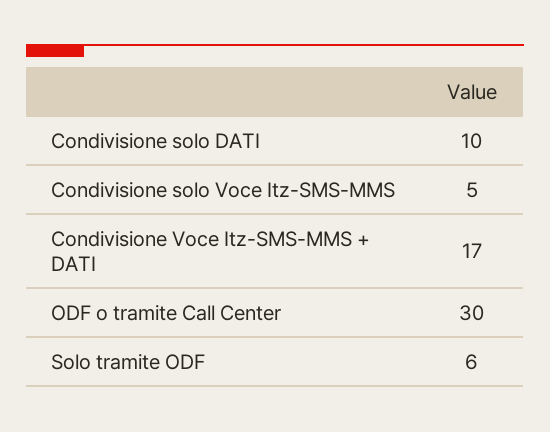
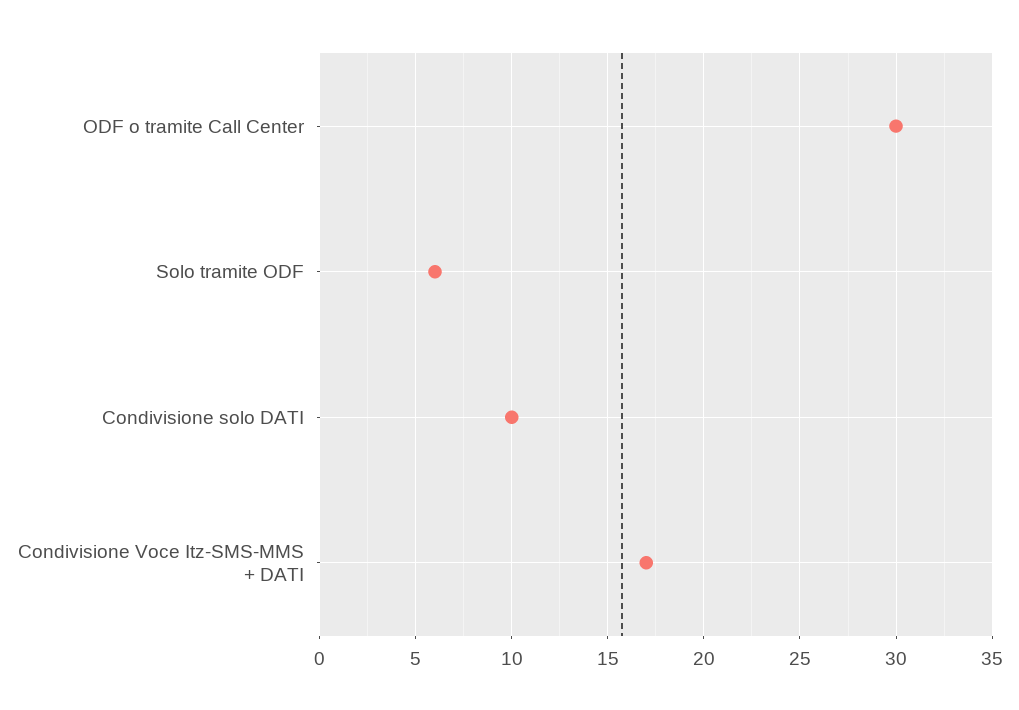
Condivisione solo Voce Itz-SMS-MMS: 5 -> none

